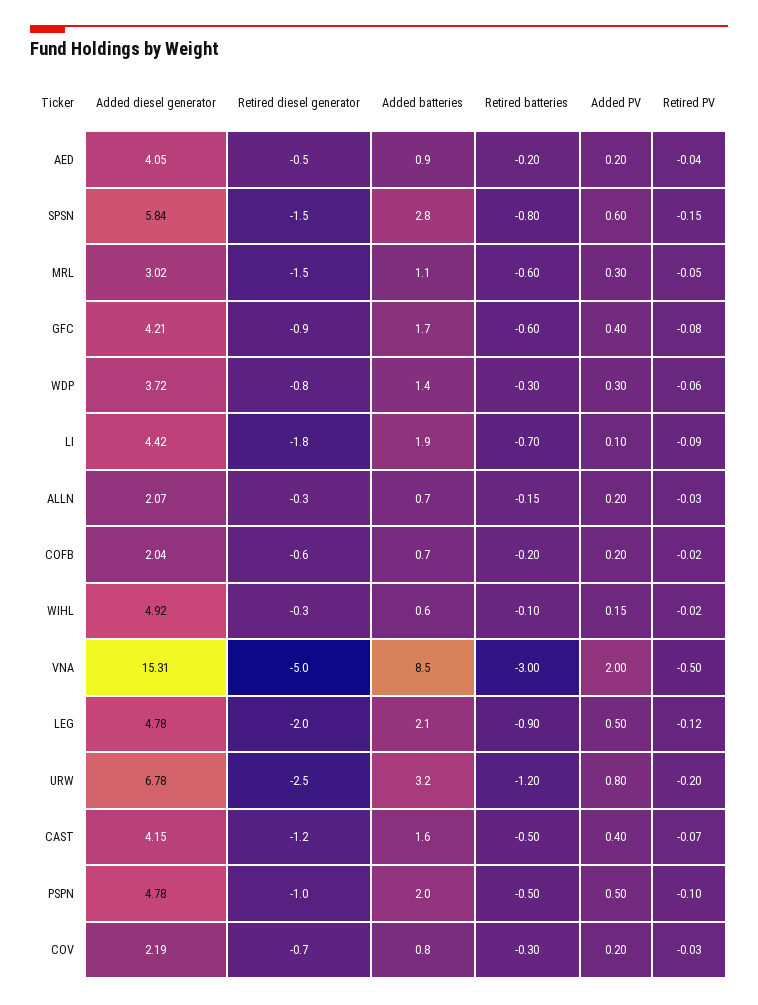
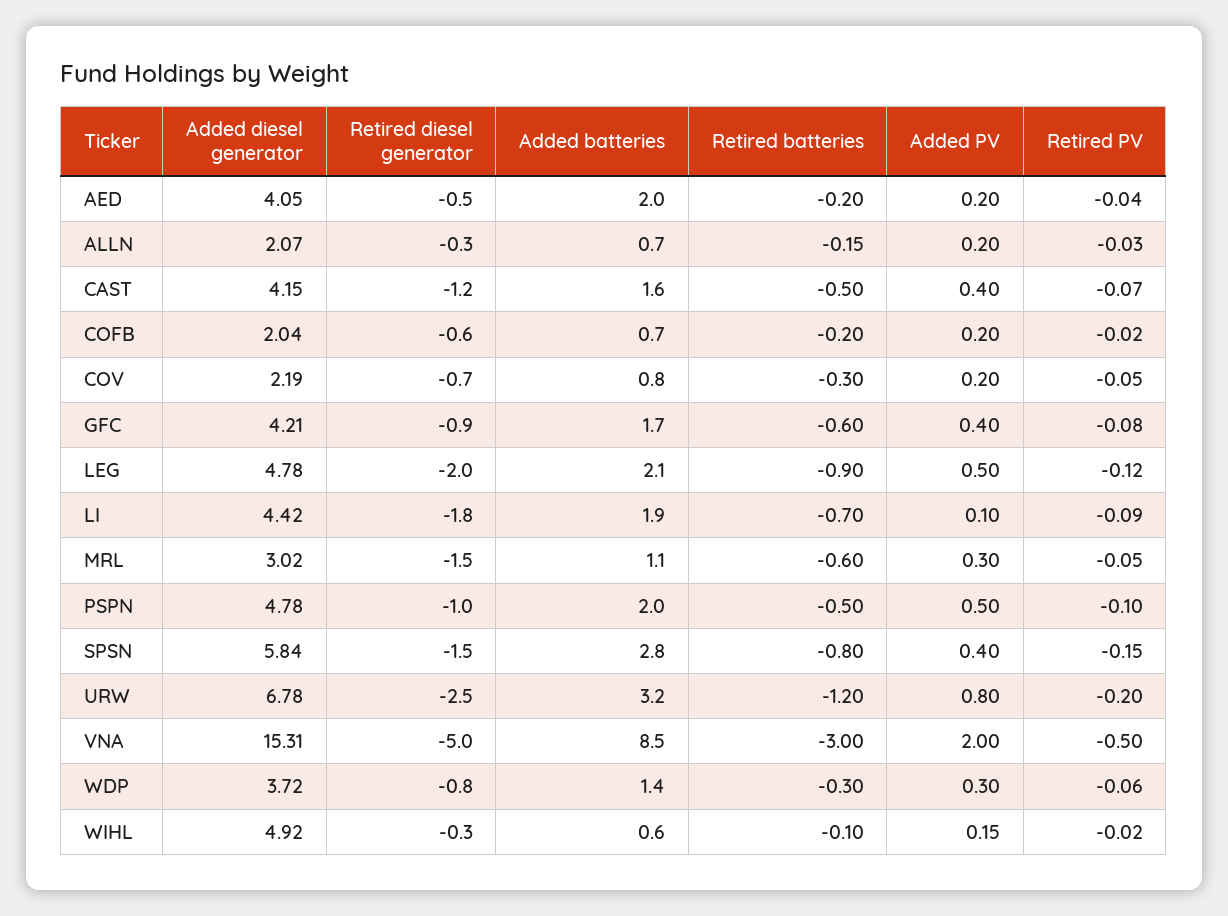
Added batteries, AED: 0.9 -> 2
Added PV, SPSN: 0.6 -> 0.4
Retired PV, COV: -0.03 -> -0.05

